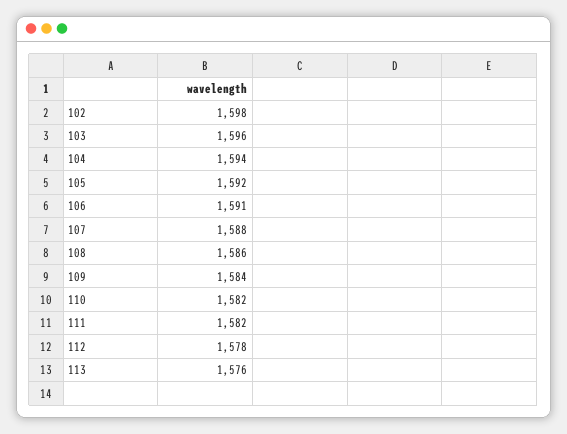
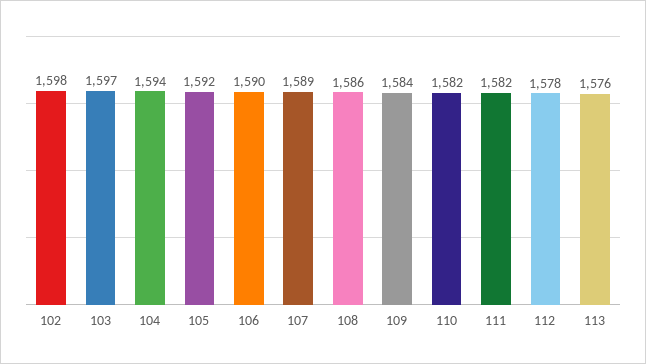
103: 1596 -> 1597
106: 1591 -> 1590
107: 1588 -> 1589

